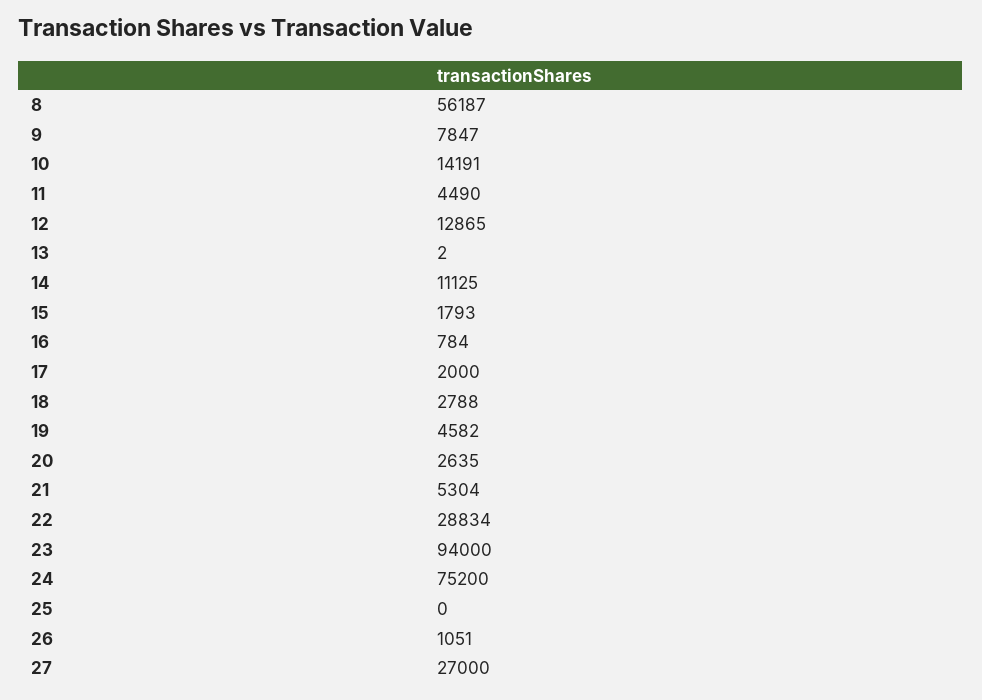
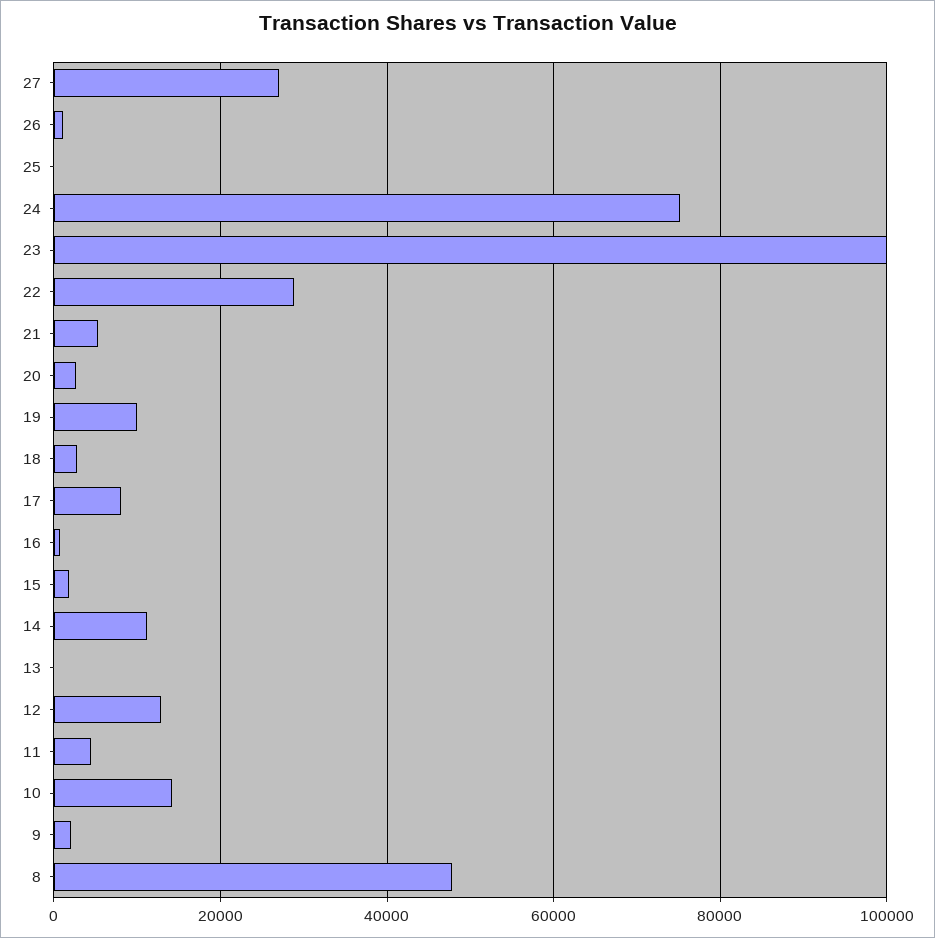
8: 56187 -> 48000
9: 7847 -> 2000
17: 2000 -> 8000
19: 4582 -> 10000
23: 94000 -> 100000

